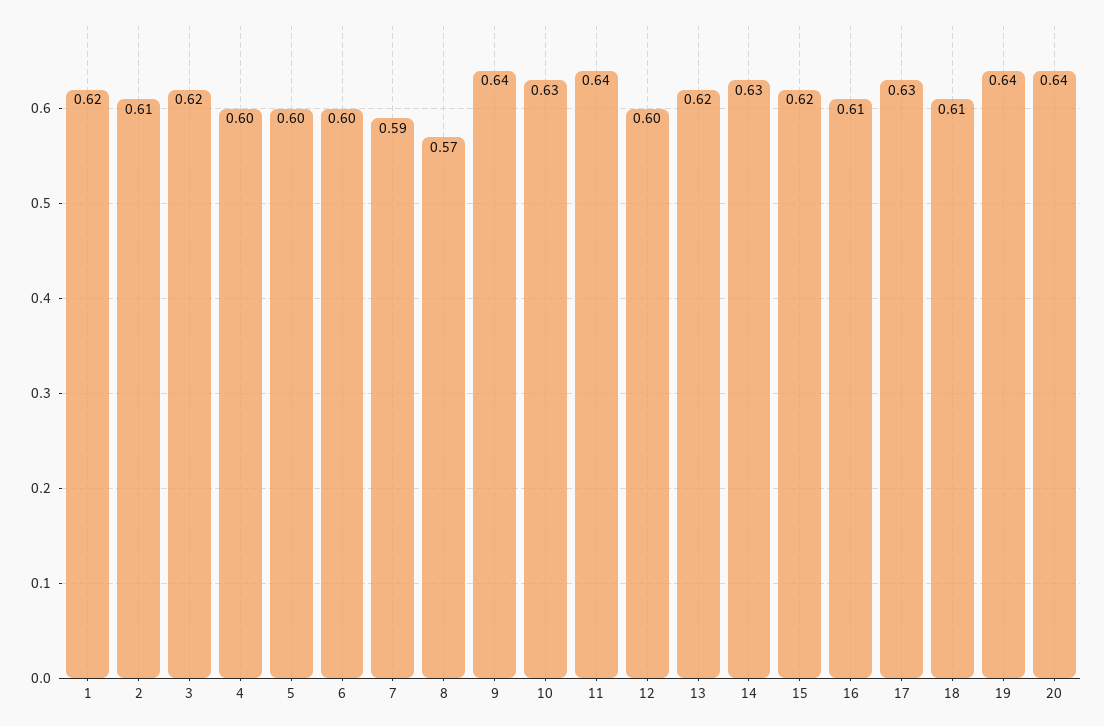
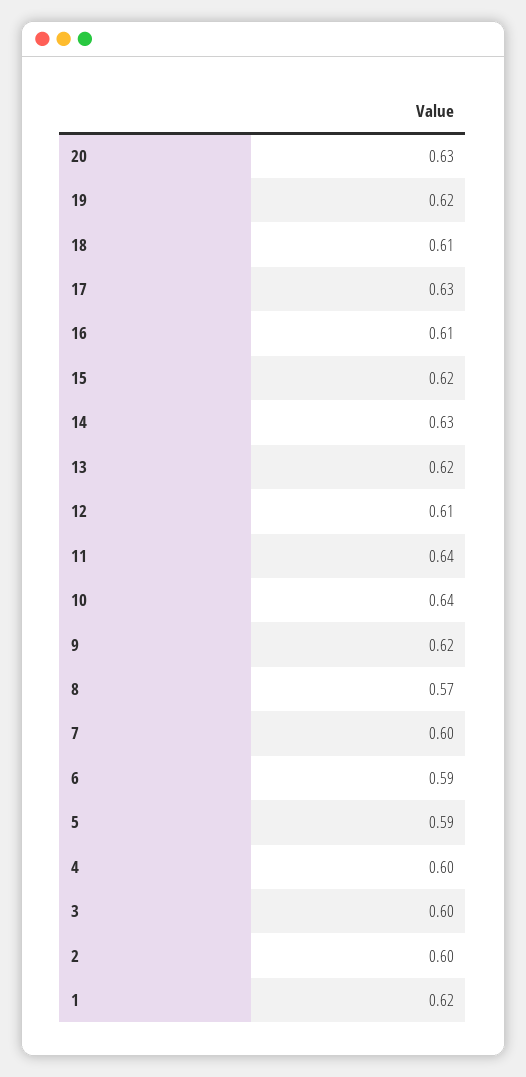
2: 0.61 -> 0.6
3: 0.62 -> 0.6
5: 0.6 -> 0.59
6: 0.6 -> 0.59
7: 0.59 -> 0.6
9: 0.64 -> 0.62
10: 0.63 -> 0.64
12: 0.6 -> 0.61
19: 0.64 -> 0.62
20: 0.64 -> 0.63

